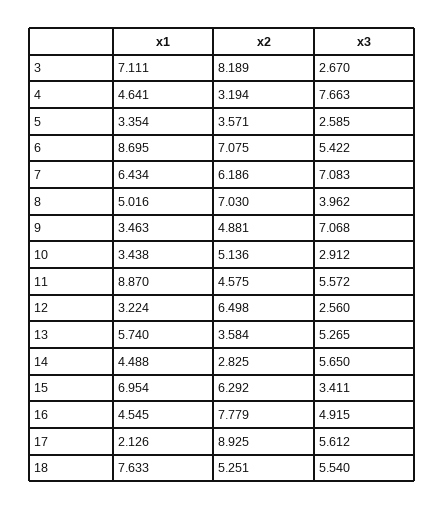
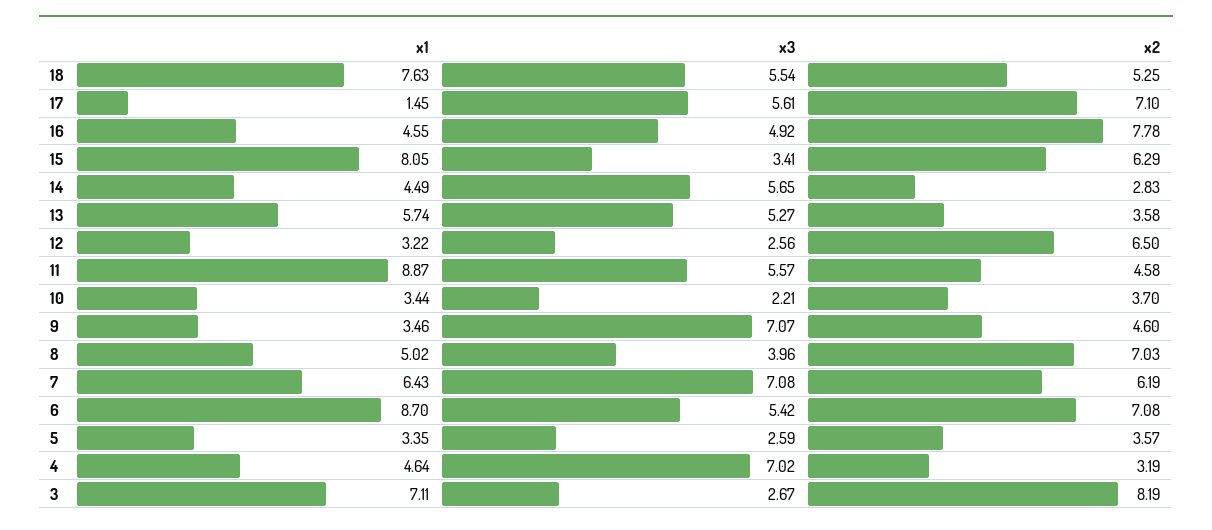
x3, 4: 7.663 -> 7.02
x2, 9: 4.881 -> 4.6
x2, 10: 5.136 -> 3.7
x3, 10: 2.912 -> 2.21
x1, 15: 6.954 -> 8.05
x1, 17: 2.126 -> 1.45
x2, 17: 8.925 -> 7.1

